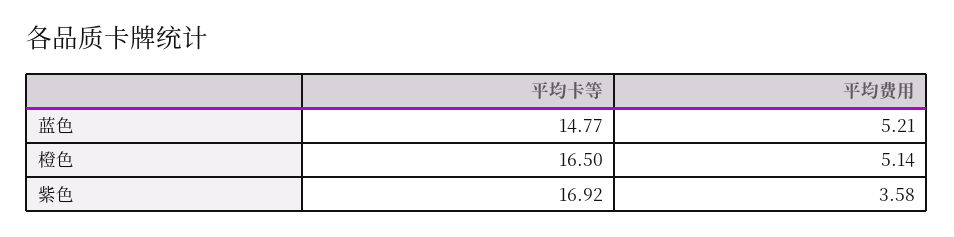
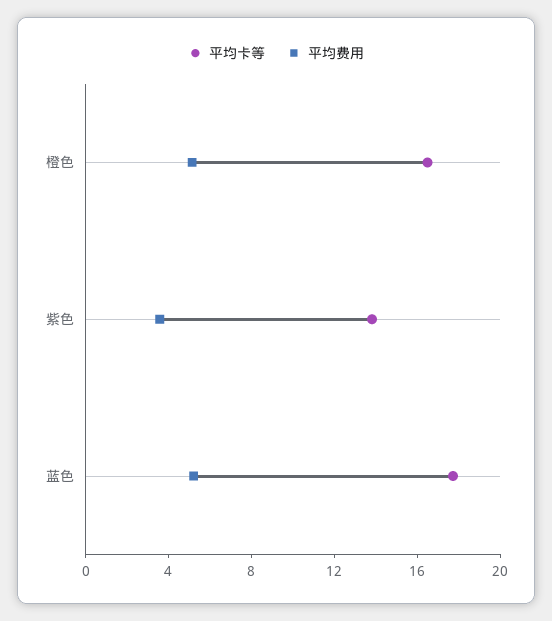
平均卡等, 蓝色: 14.77 -> 18
平均卡等, 紫色: 16.92 -> 14

